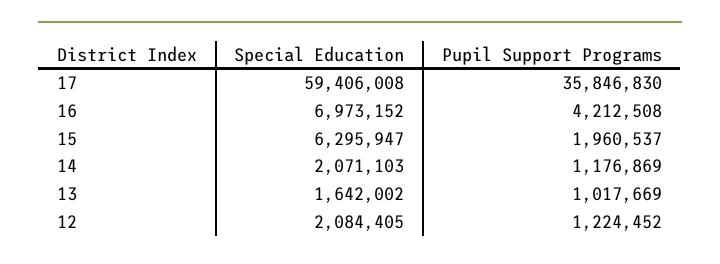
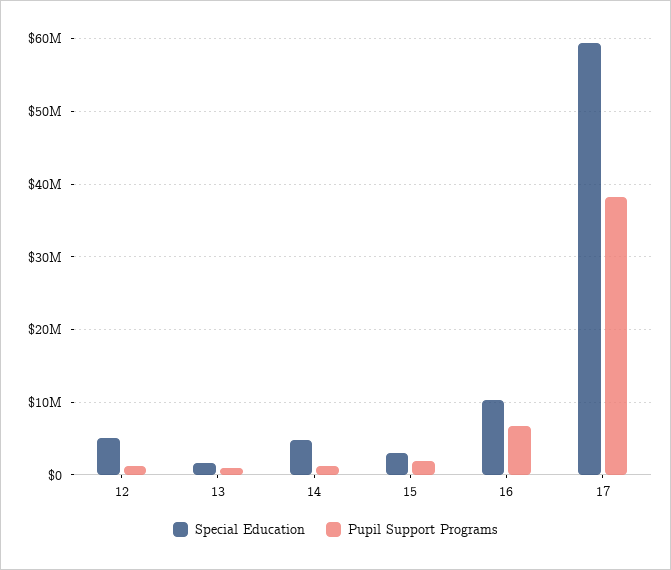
Pupil Support Programs, 17: 35846830 -> 38000000
Special Education, 16: 6973152 -> 10000000
Pupil Support Programs, 16: 4212508 -> 7000000
Special Education, 15: 6295947 -> 3000000
Special Education, 14: 2071103 -> 5000000
Special Education, 12: 2084405 -> 5000000

